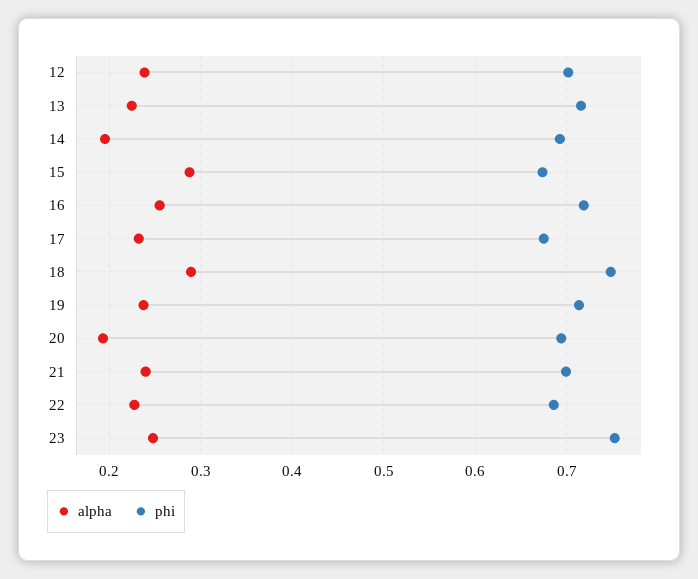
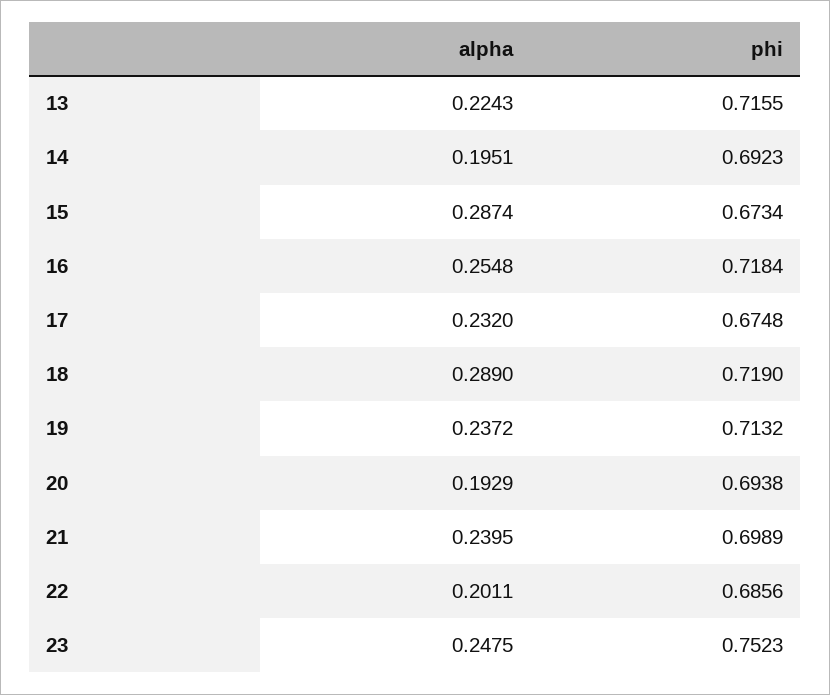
alpha, 12: 0.24 -> none
phi, 12: 0.7 -> none
phi, 18: 0.75 -> 0.719
alpha, 22: 0.23 -> 0.2011

